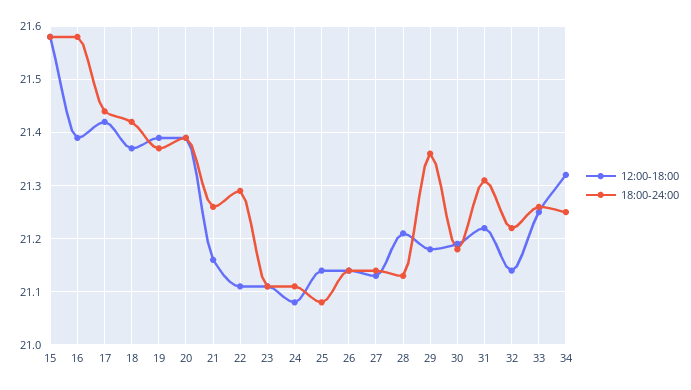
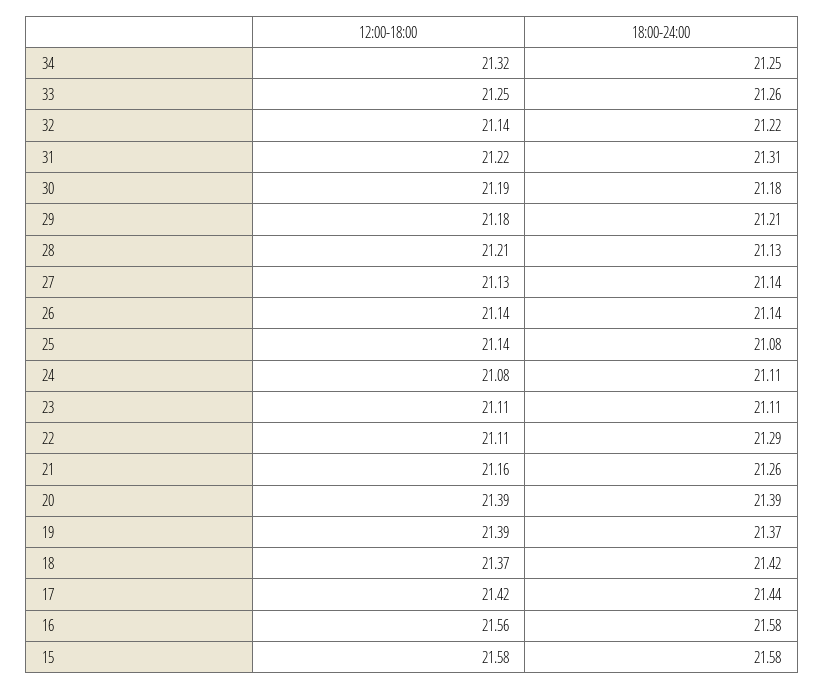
12:00-18:00, 16: 21.4 -> 21.56
18:00-24:00, 29: 21.35 -> 21.21

